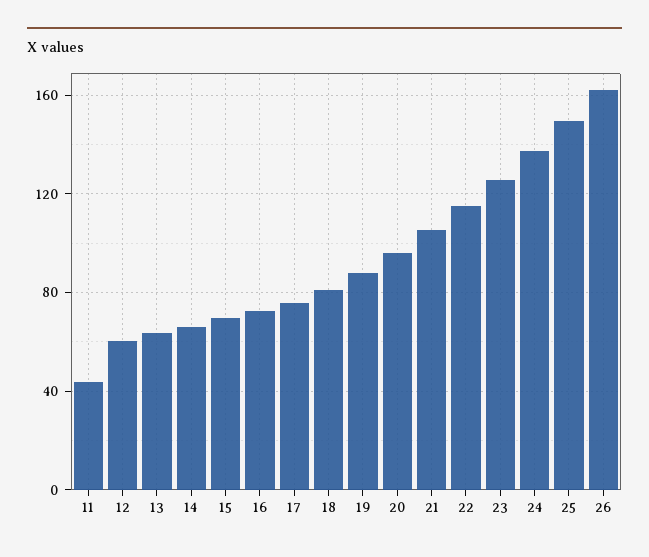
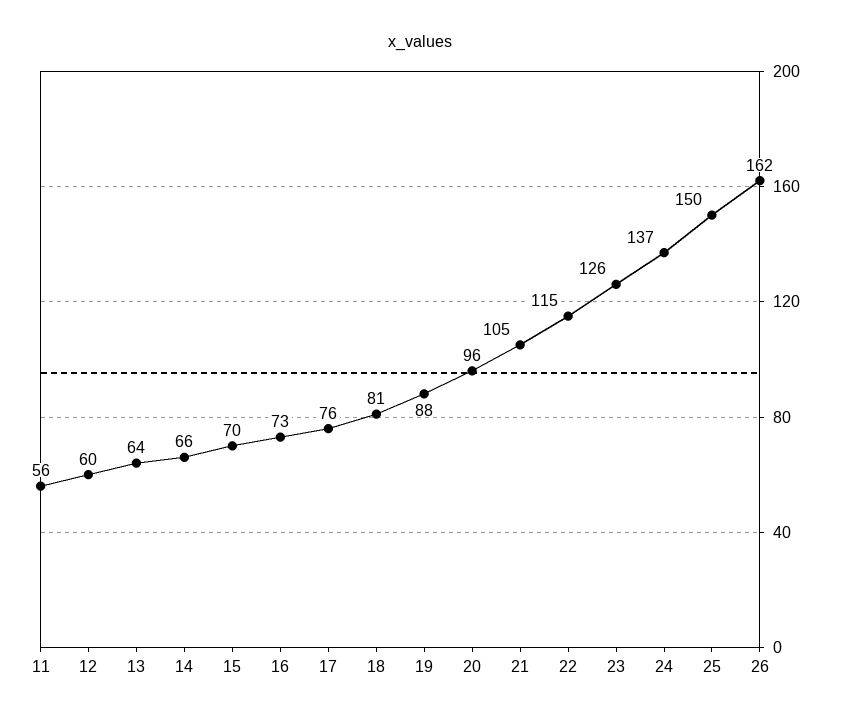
11: 45 -> 56

